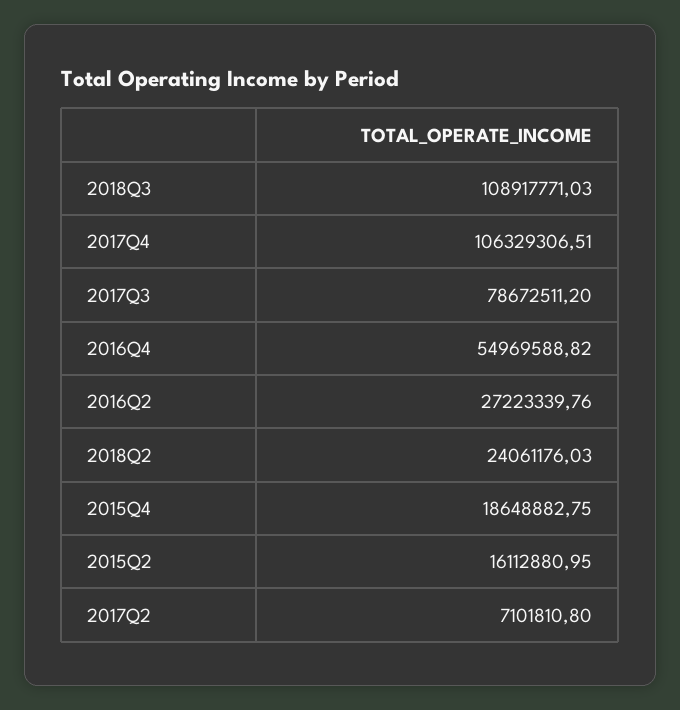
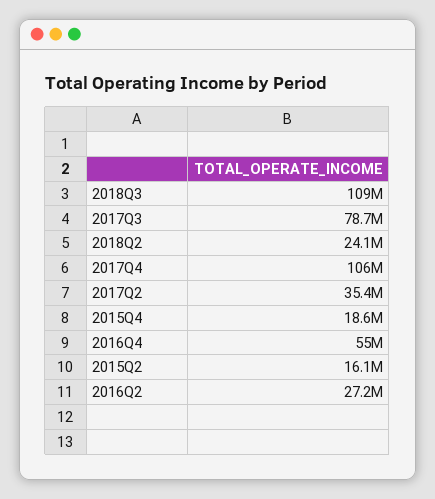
2017Q2: 7101810.8 -> 35400000

